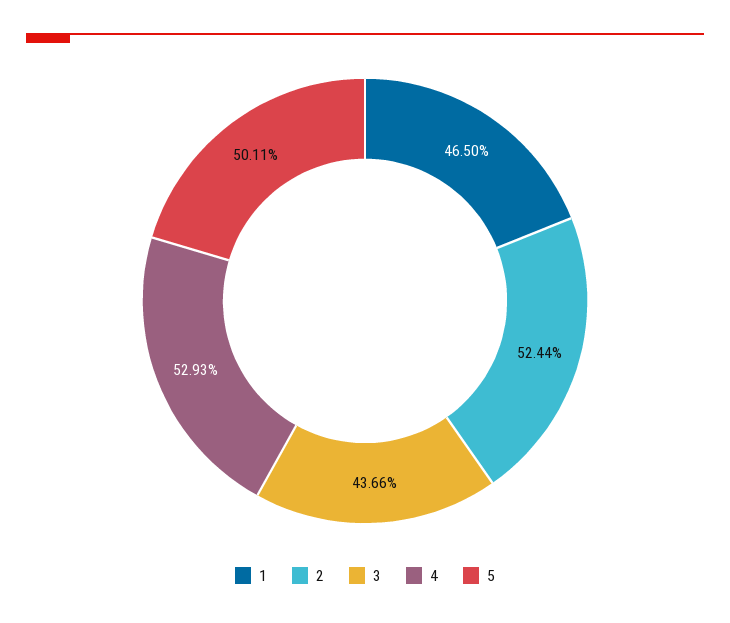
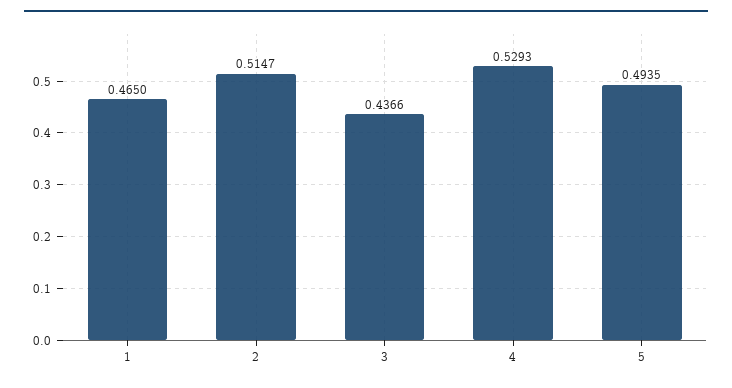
2: 0.5244 -> 0.5147
5: 0.5011 -> 0.4935

